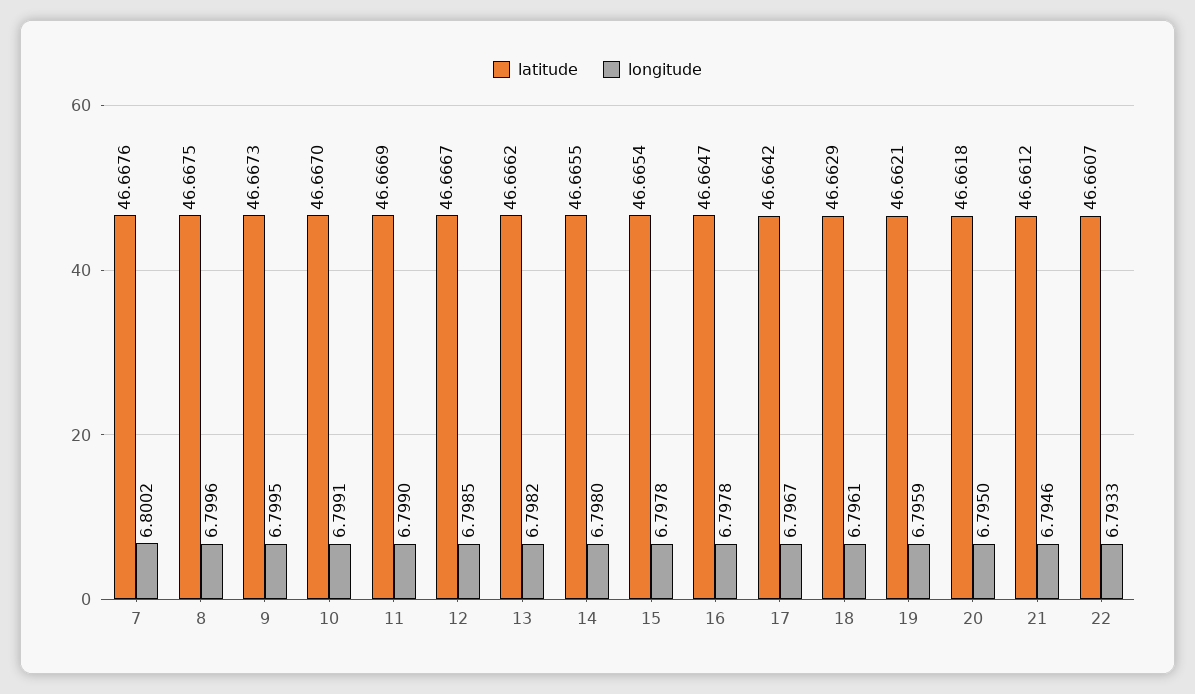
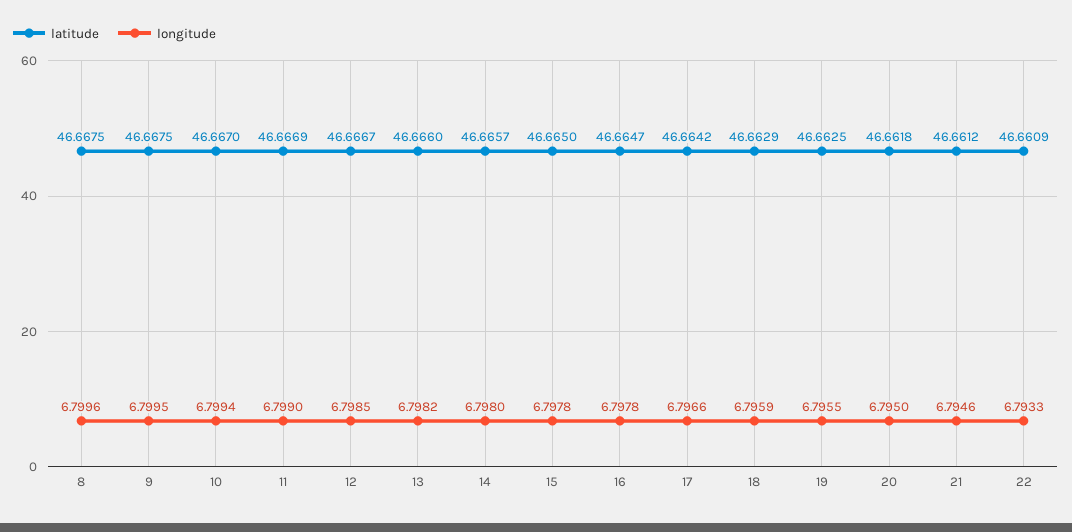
latitude, 7: 46.6676 -> none
longitude, 7: 6.8002 -> none
latitude, 9: 46.6673 -> 46.6675
longitude, 10: 6.7991 -> 6.7994
latitude, 13: 46.6662 -> 46.666
latitude, 14: 46.6655 -> 46.6657
latitude, 15: 46.6654 -> 46.665
longitude, 17: 6.7967 -> 6.7966
longitude, 18: 6.7961 -> 6.7959
latitude, 19: 46.6621 -> 46.6625
longitude, 19: 6.7959 -> 6.7955
latitude, 22: 46.6607 -> 46.6609

